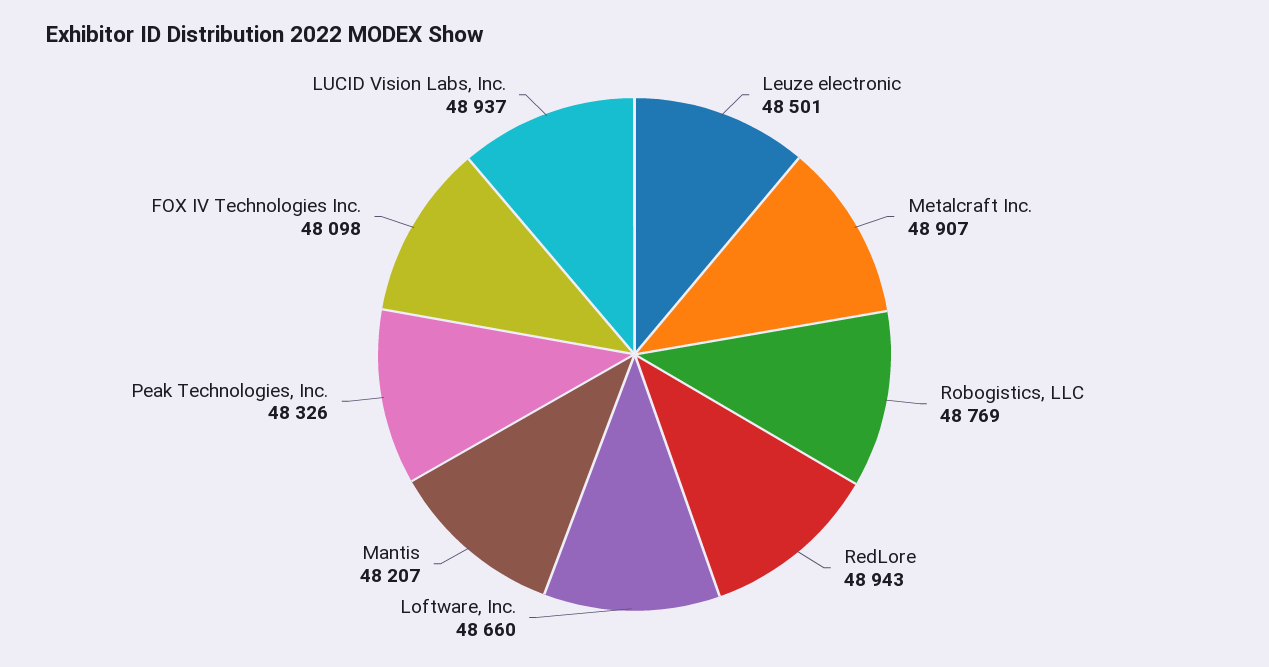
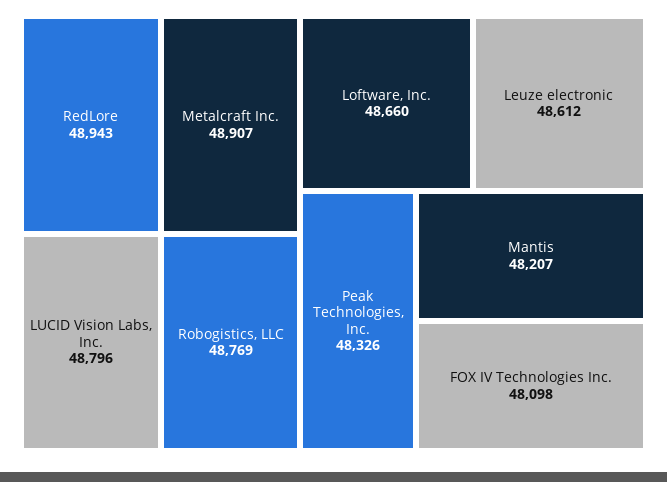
Leuze electronic: 48501 -> 48612
LUCID Vision Labs, Inc.: 48937 -> 48796

